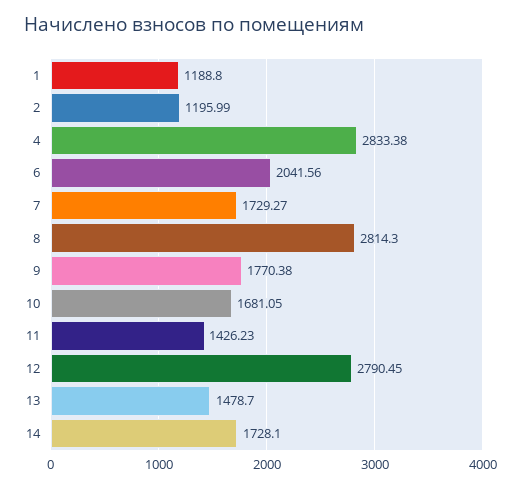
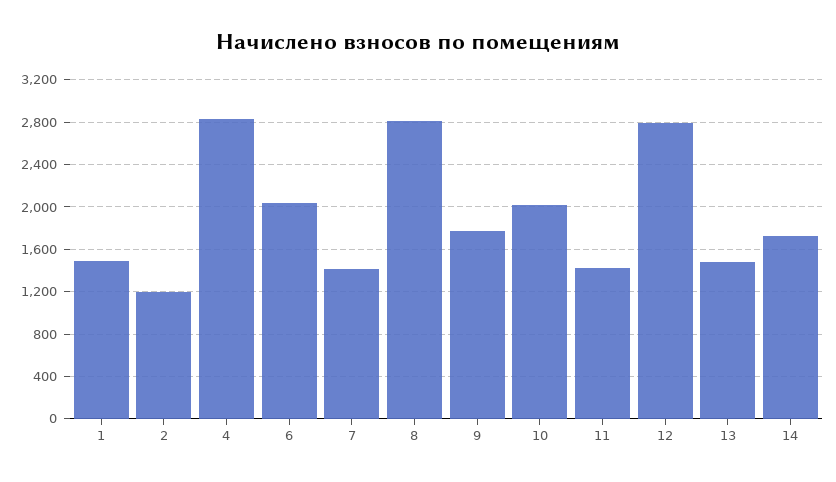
1: 1188.8 -> 1500
7: 1729.27 -> 1400
10: 1681.05 -> 2000

